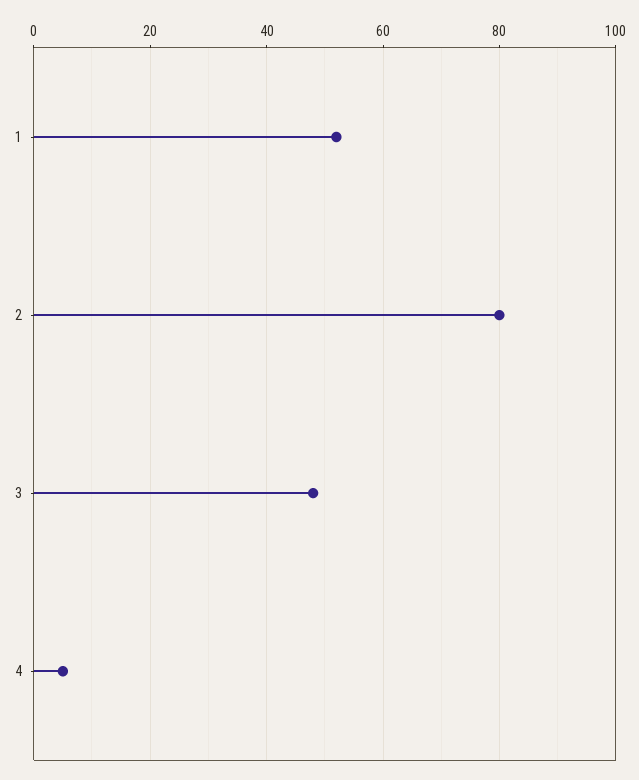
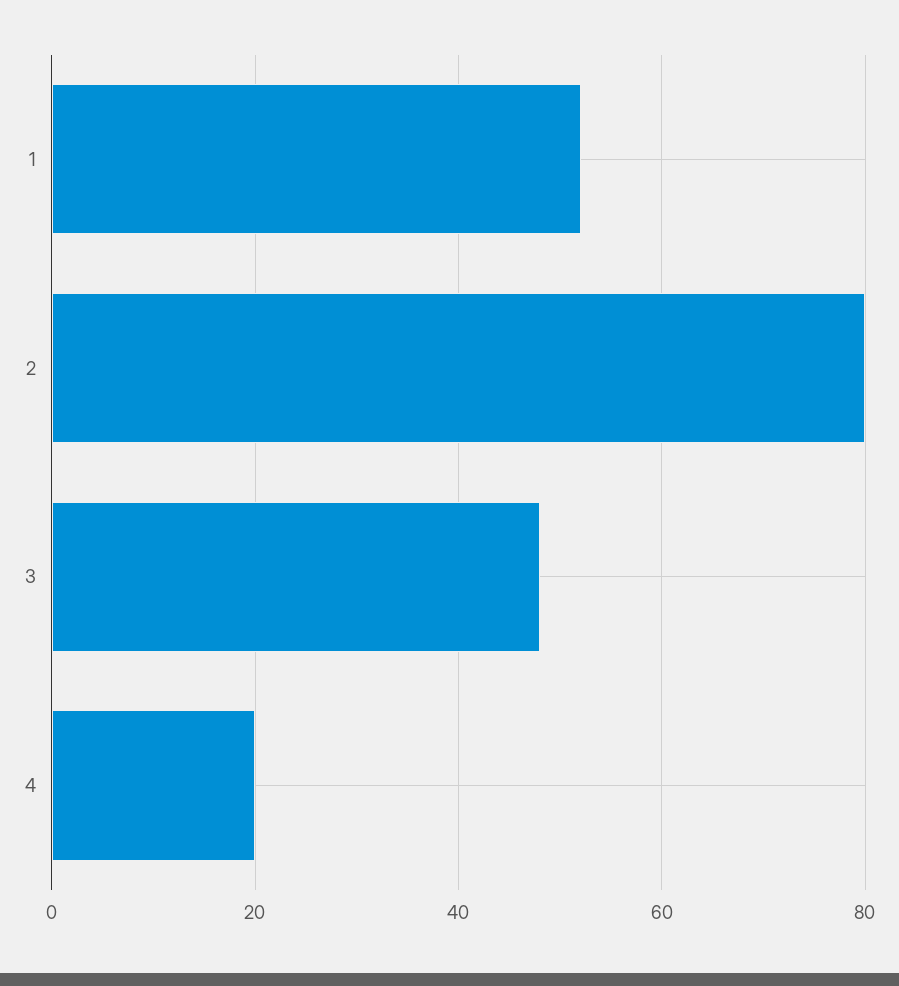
4: 5 -> 20

